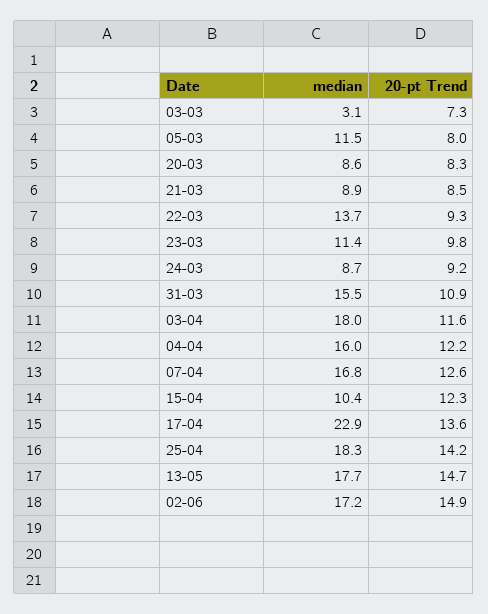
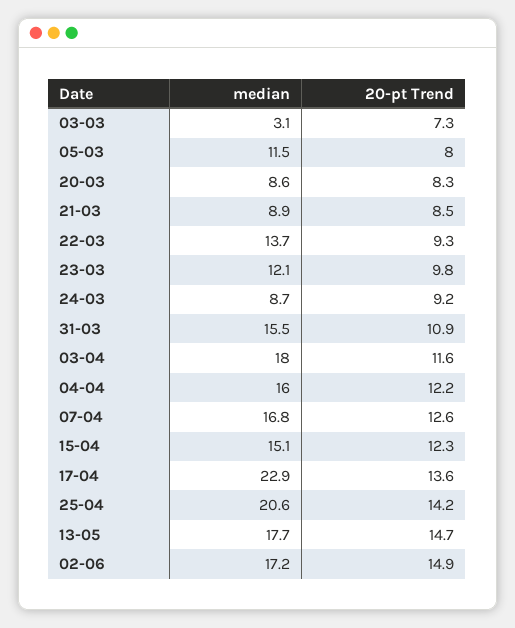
median, 23-03: 11.4 -> 12.1
median, 15-04: 10.4 -> 15.1
median, 25-04: 18.3 -> 20.6

